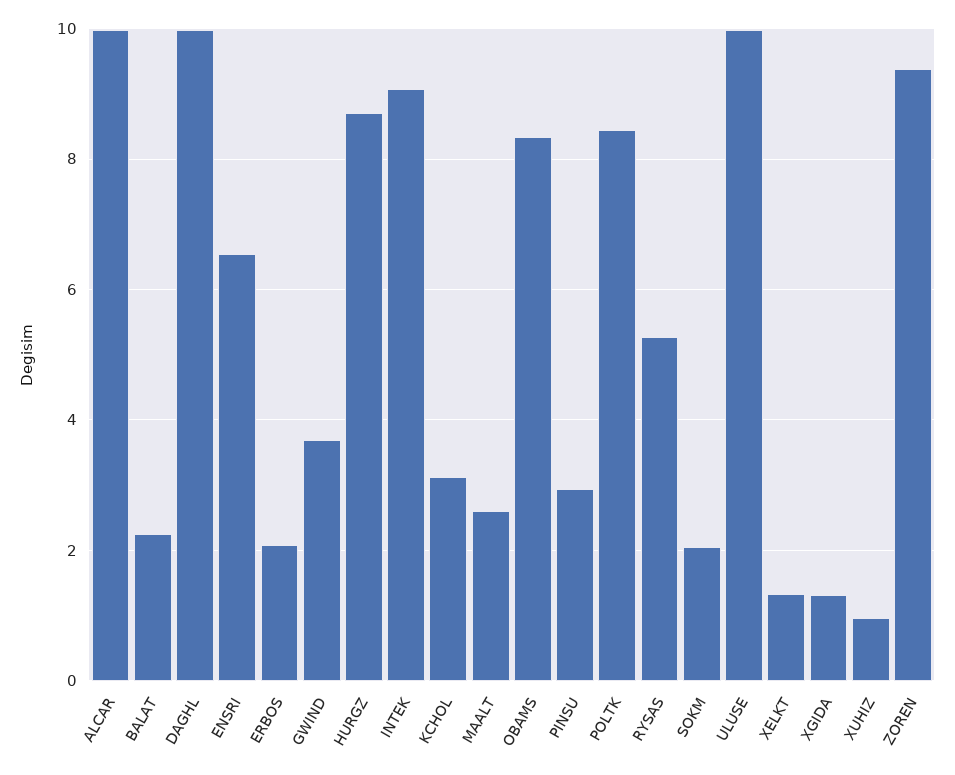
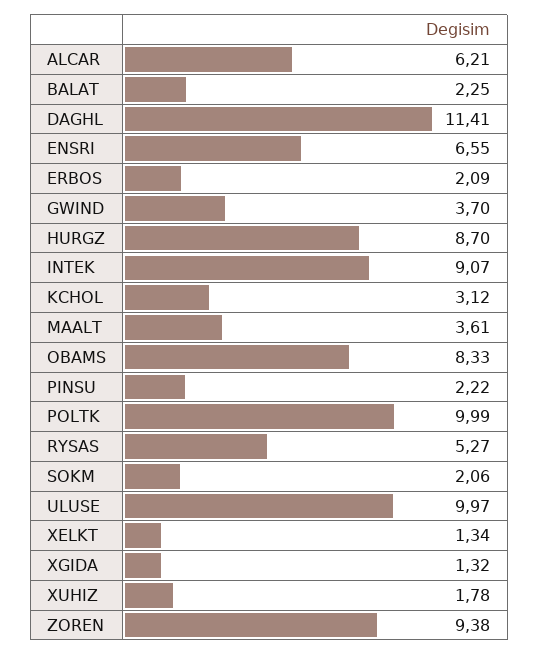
ALCAR: 10 -> 6.21
DAGHL: 10 -> 11.41
MAALT: 2.6 -> 3.61
PINSU: 3 -> 2.22
POLTK: 8.4 -> 9.99
XUHIZ: 1 -> 1.78

